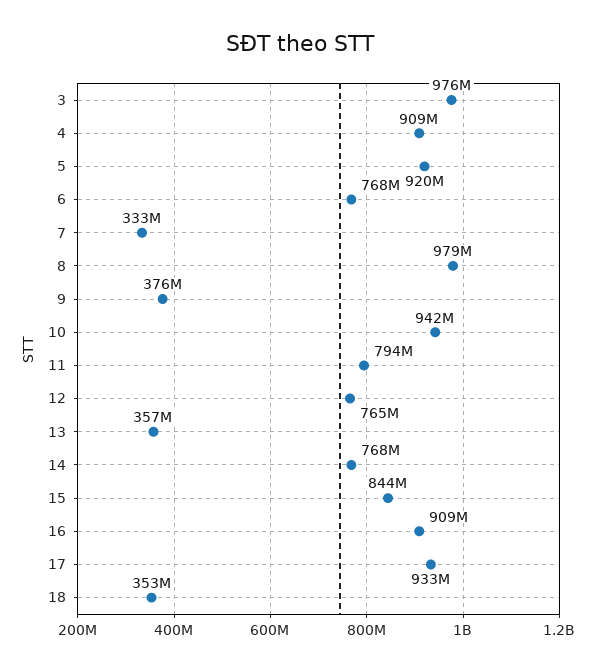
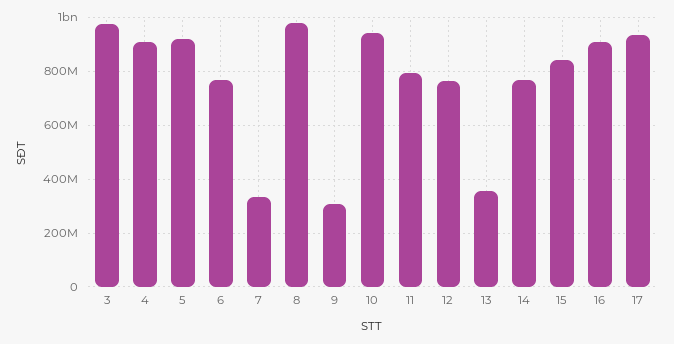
9: 376000000 -> 300000000
18: 353000000 -> none

